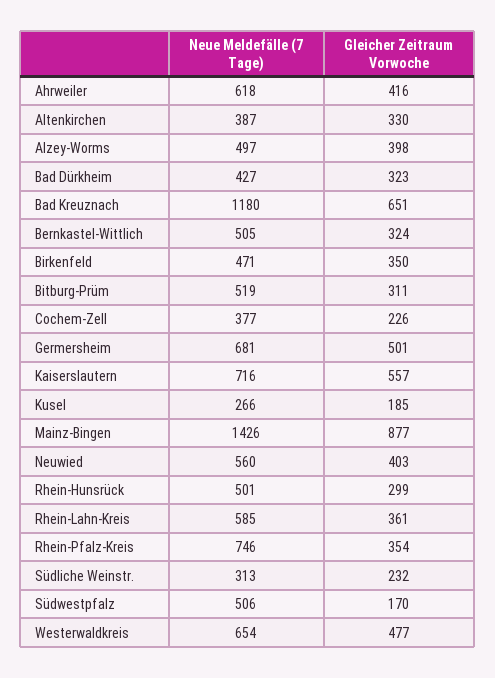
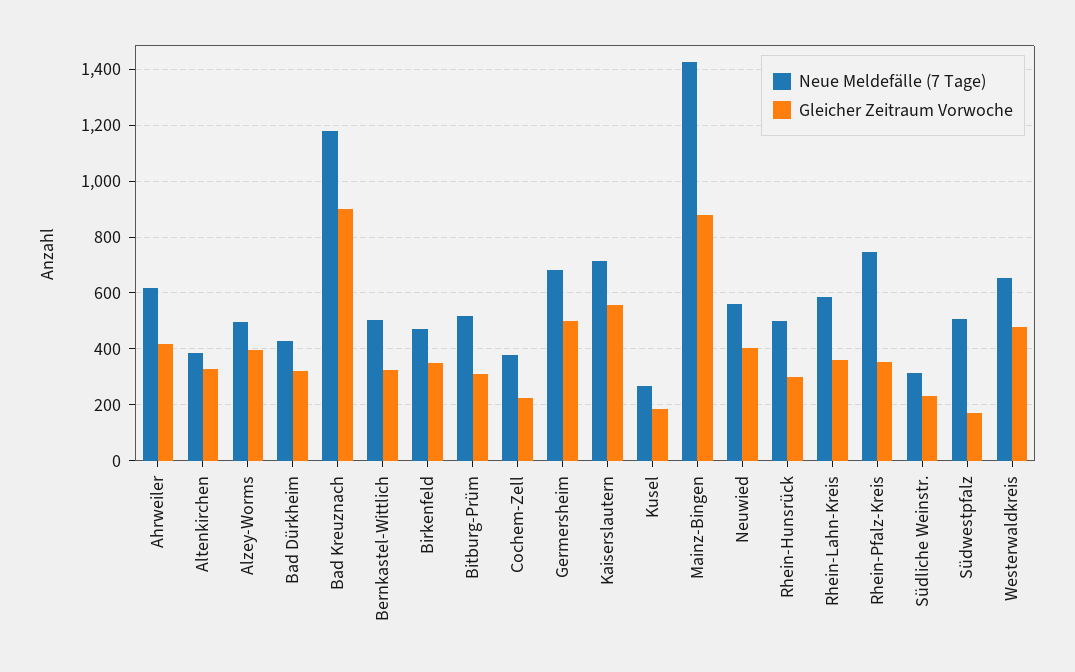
Gleicher Zeitraum Vorwoche, Bad Kreuznach: 651 -> 900

